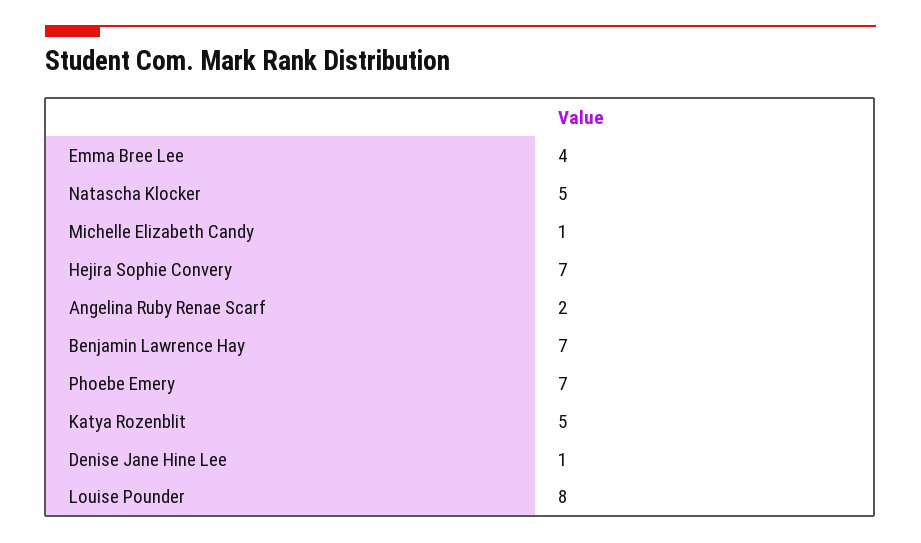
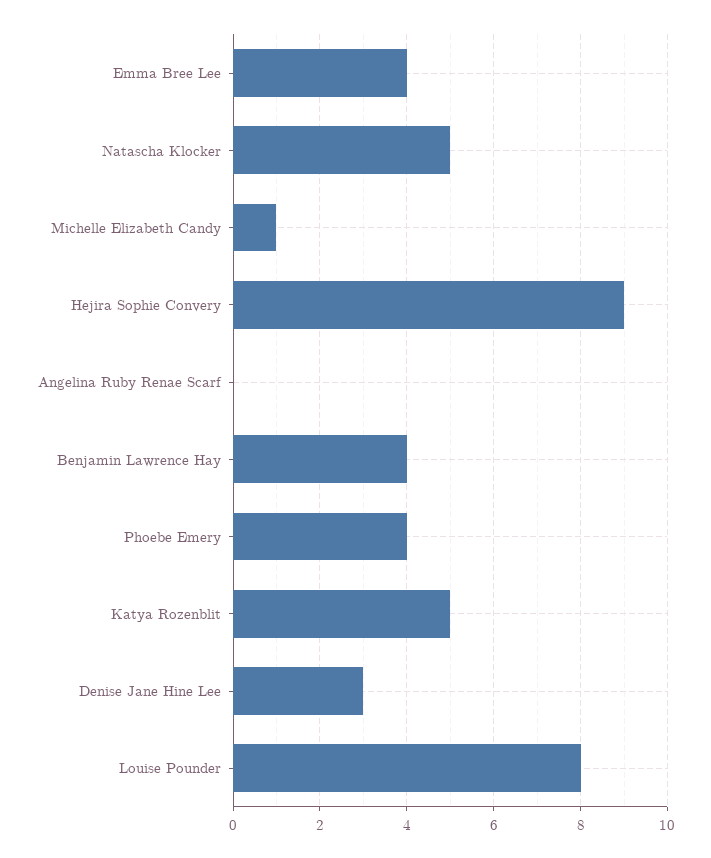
Hejira Sophie Convery: 7 -> 9
Angelina Ruby Renae Scarf: 2 -> 0
Benjamin Lawrence Hay: 7 -> 4
Phoebe Emery: 7 -> 4
Denise Jane Hine Lee: 1 -> 3

